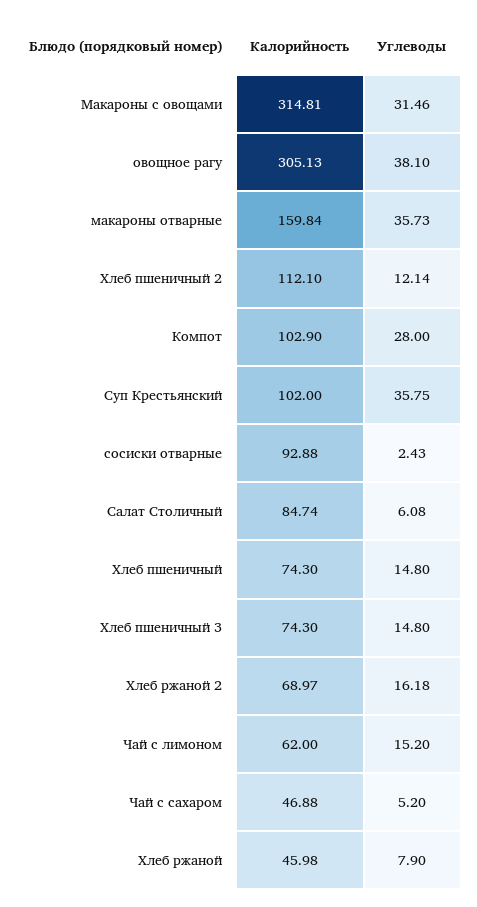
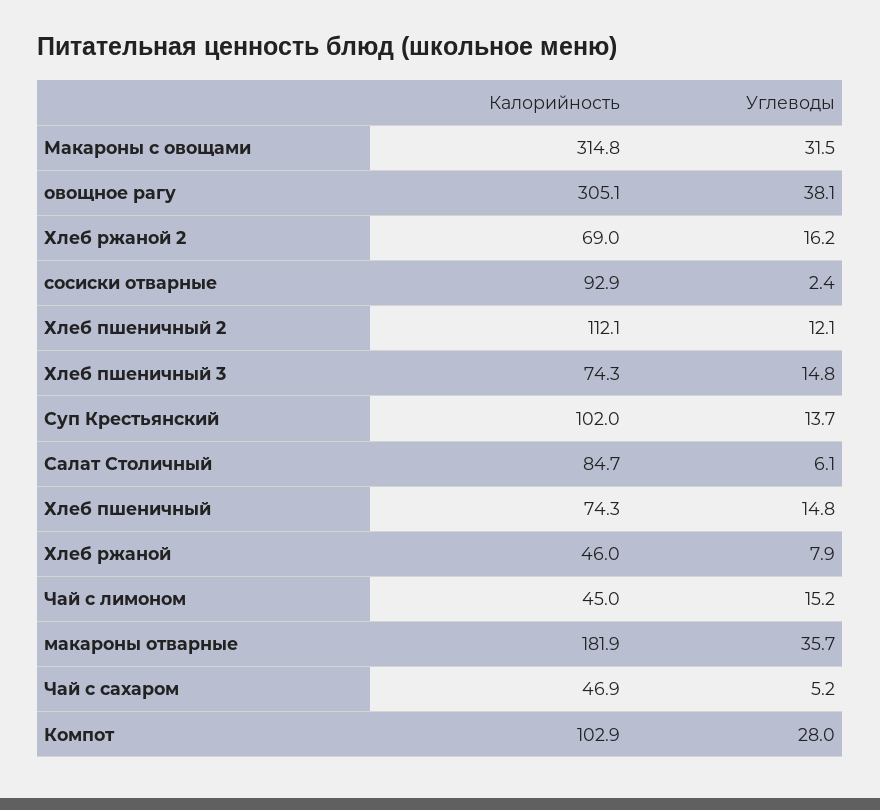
Калорийность, макароны отварные: 159.84 -> 181.9
Углеводы, Суп Крестьянский: 35.75 -> 13.7
Калорийность, Чай с лимоном: 62 -> 45

